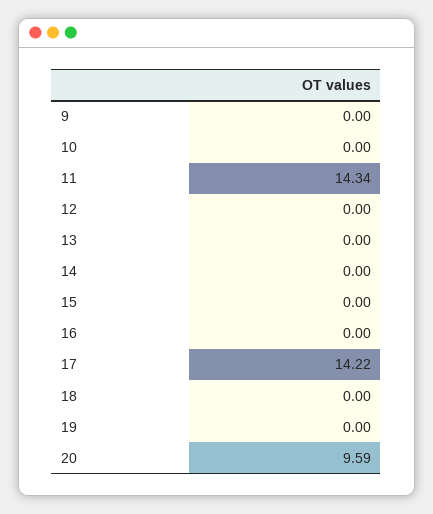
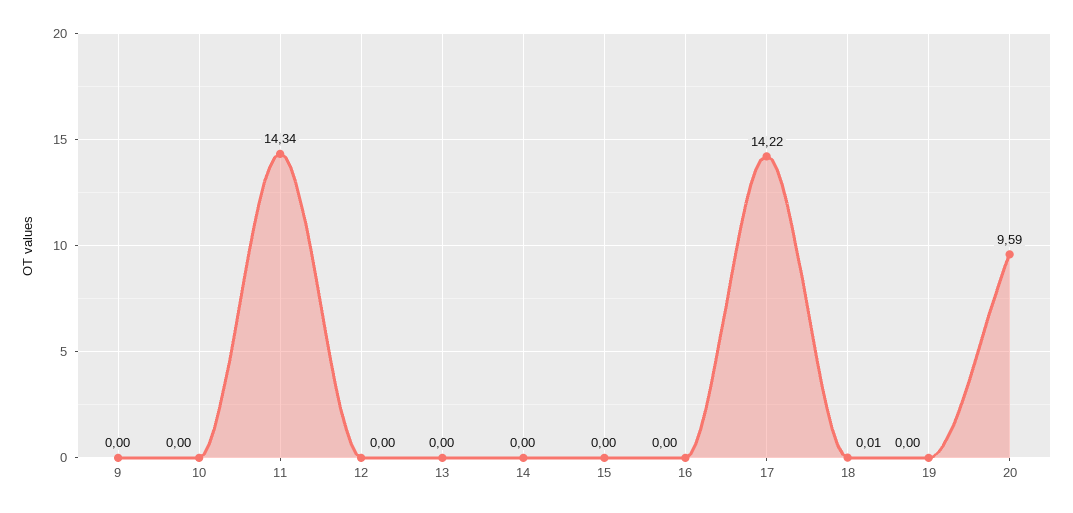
18: 0 -> 0.01

